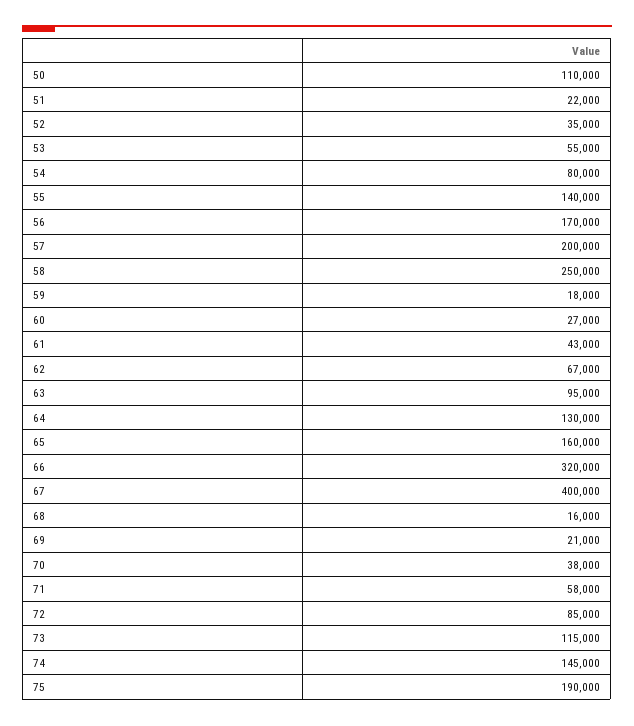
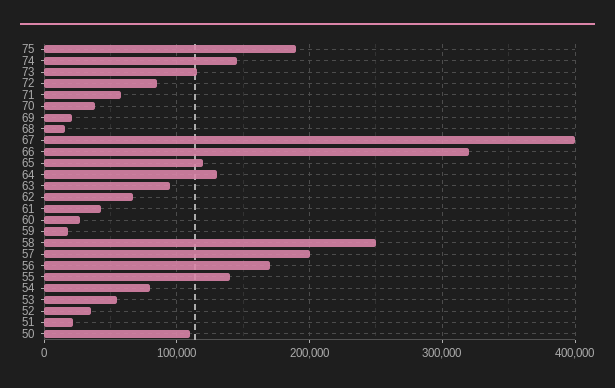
65: 160000 -> 120000

